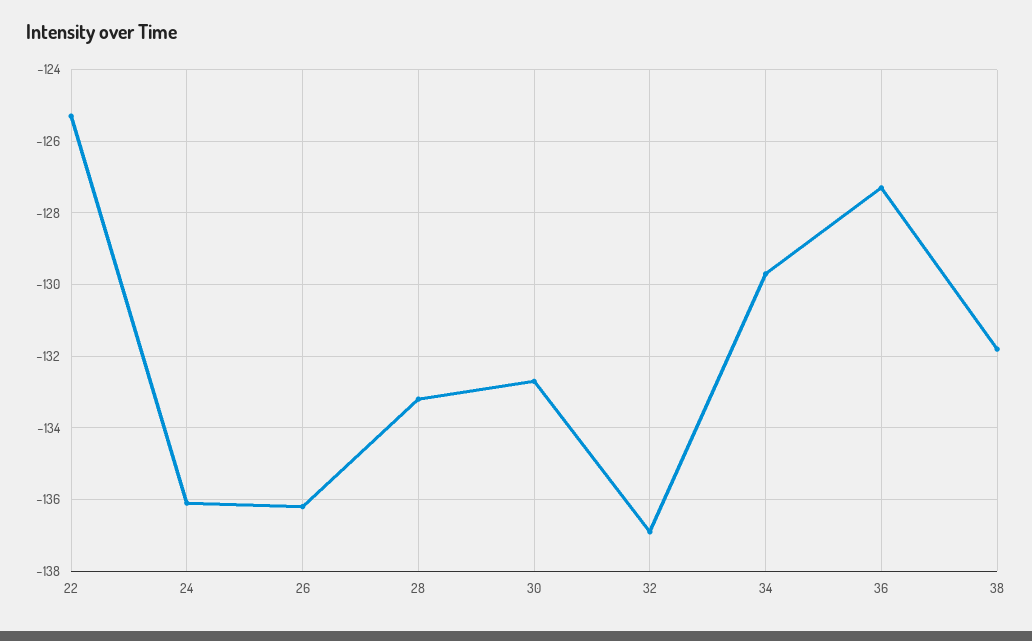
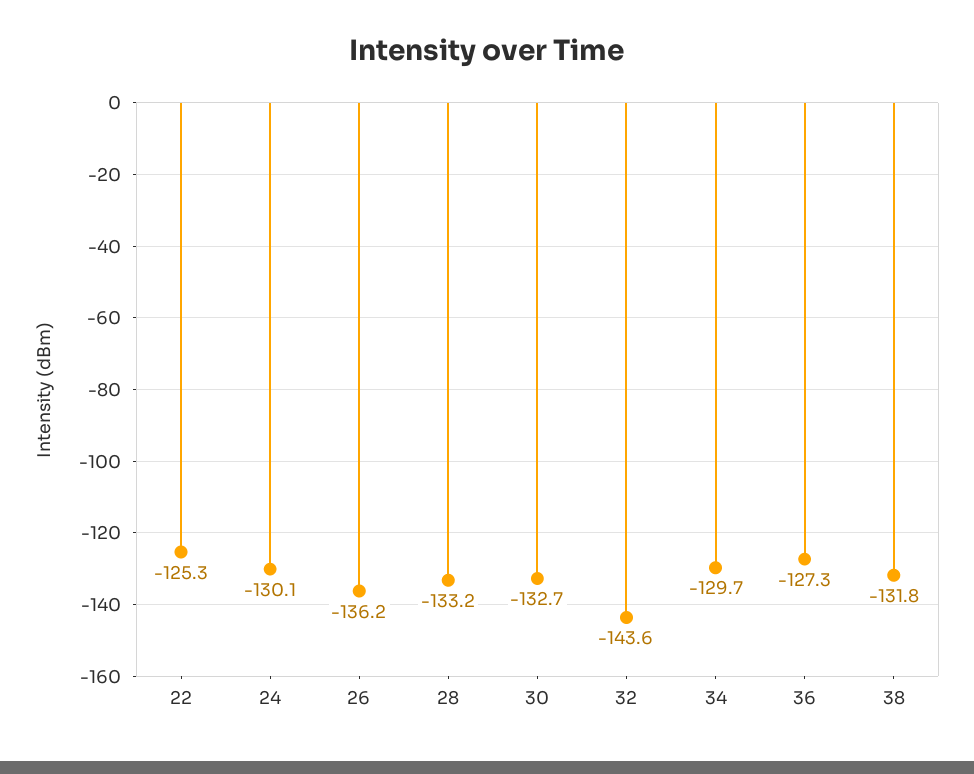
24: -136 -> -130.1
32: -137 -> -143.6

